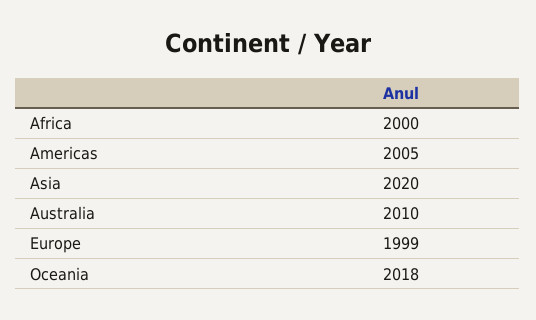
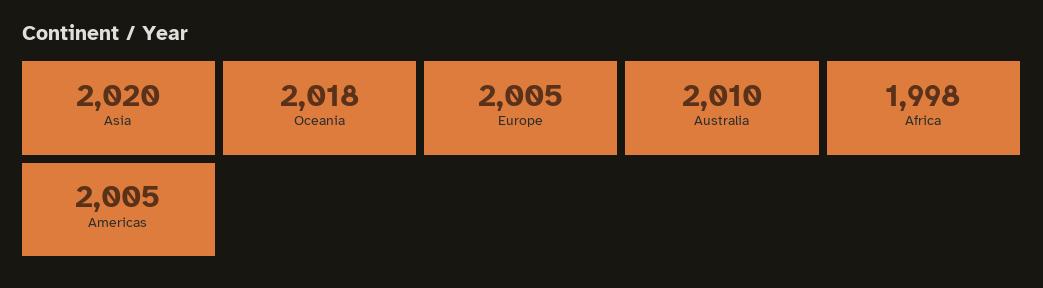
Africa: 2000 -> 1998
Europe: 1999 -> 2005

